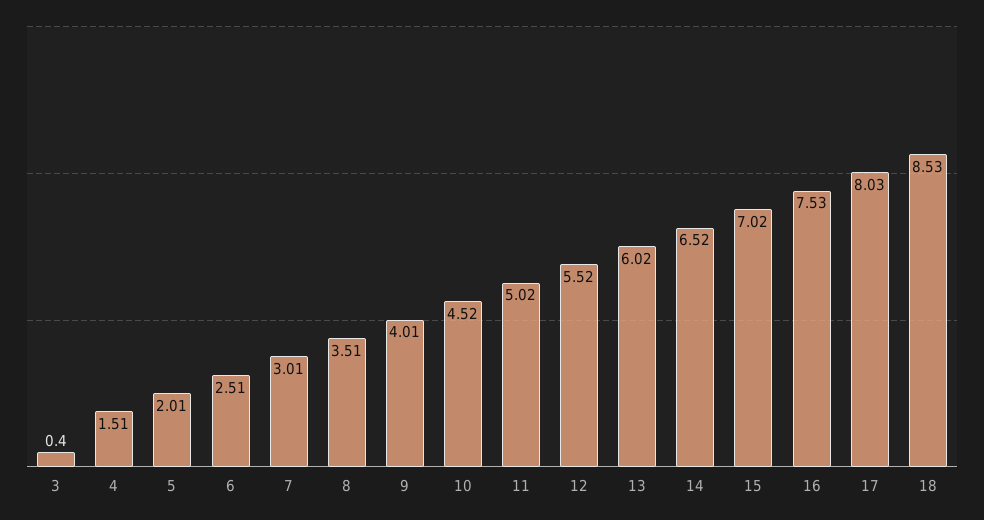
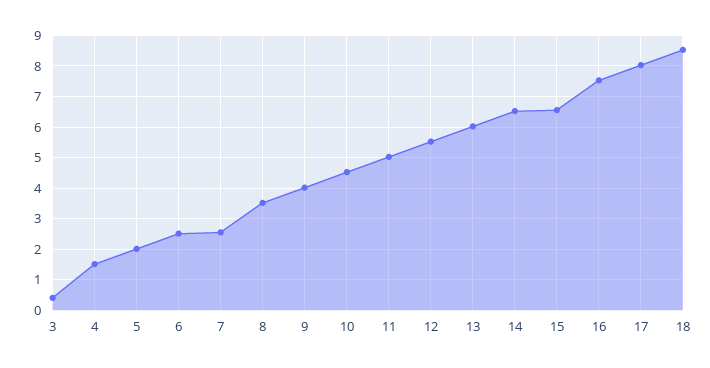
7: 3.01 -> 2.6
15: 7.02 -> 6.6

